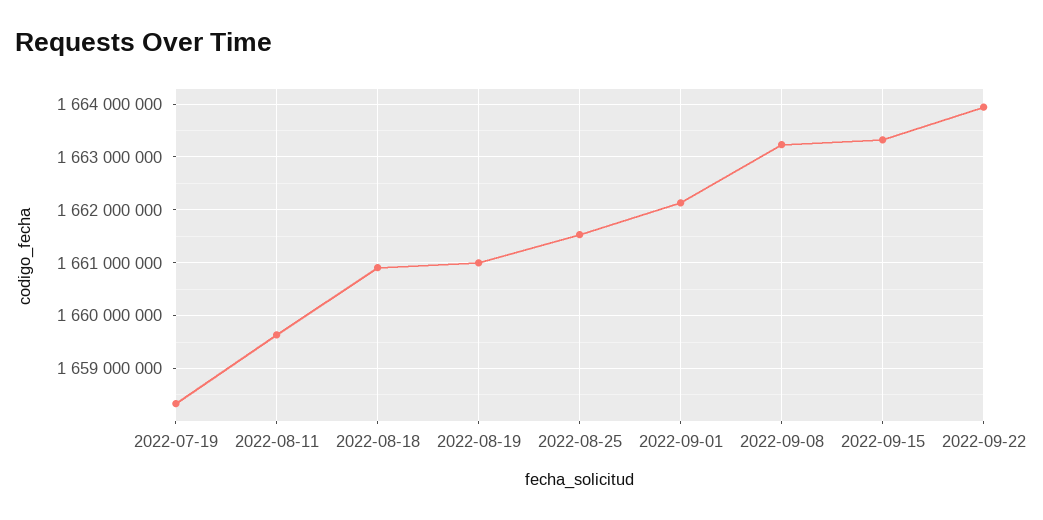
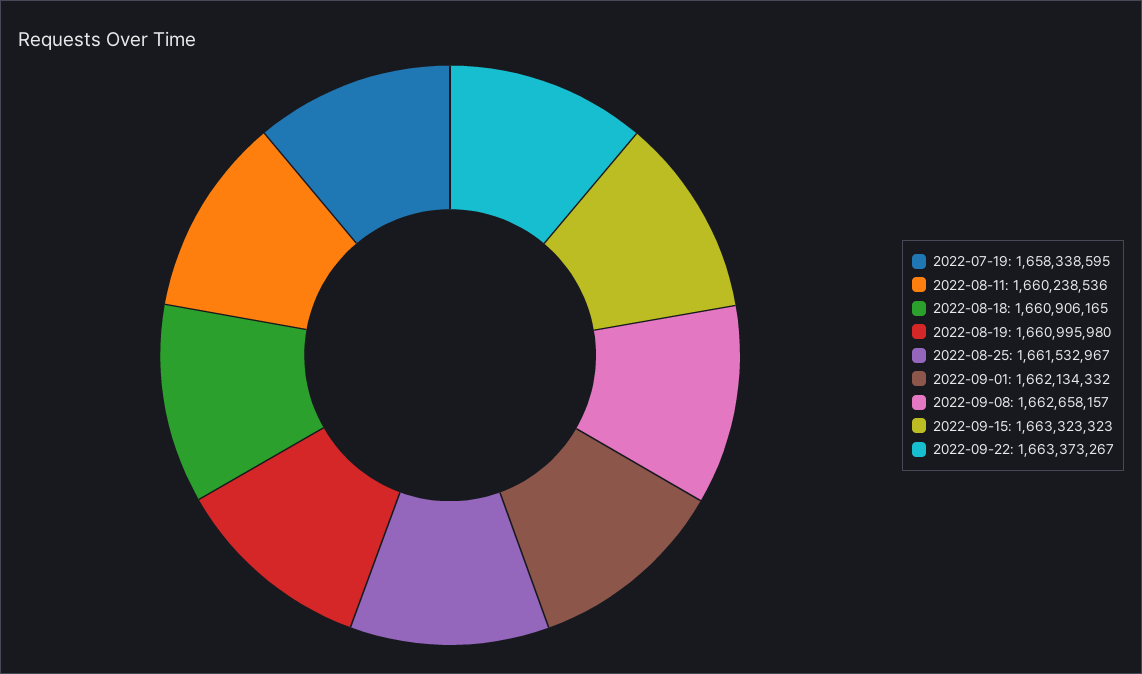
2022-08-11: 1659600000 -> 1660238536
2022-09-08: 1663200000 -> 1662658157
2022-09-22: 1664000000 -> 1663373267

